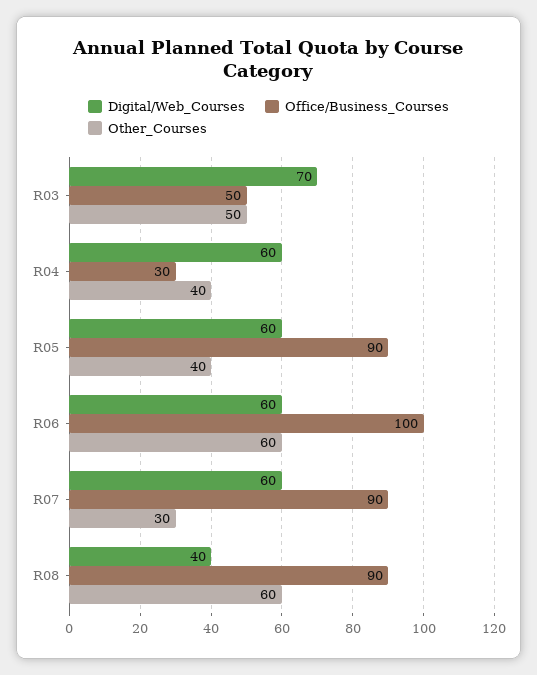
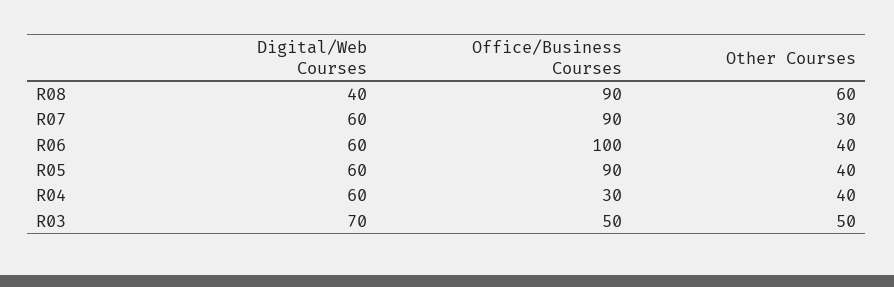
Other_Courses, R06: 60 -> 40

